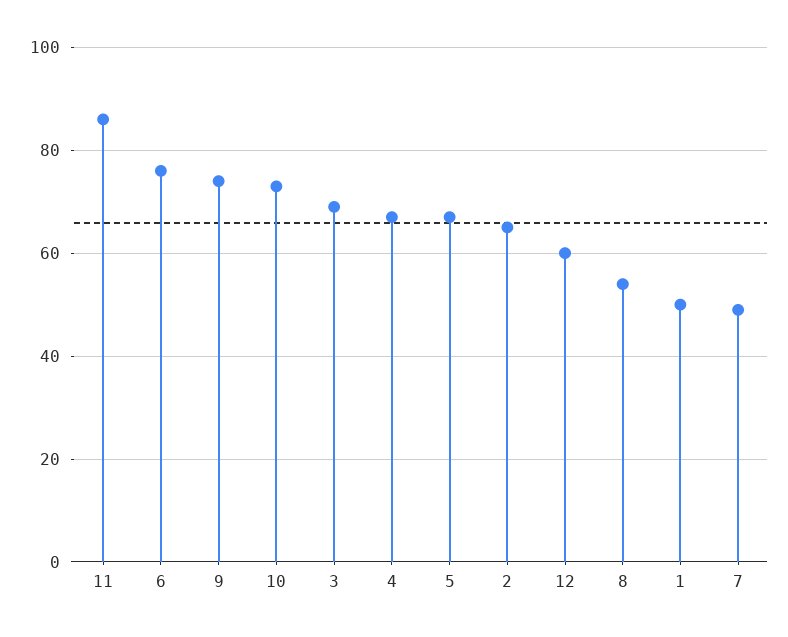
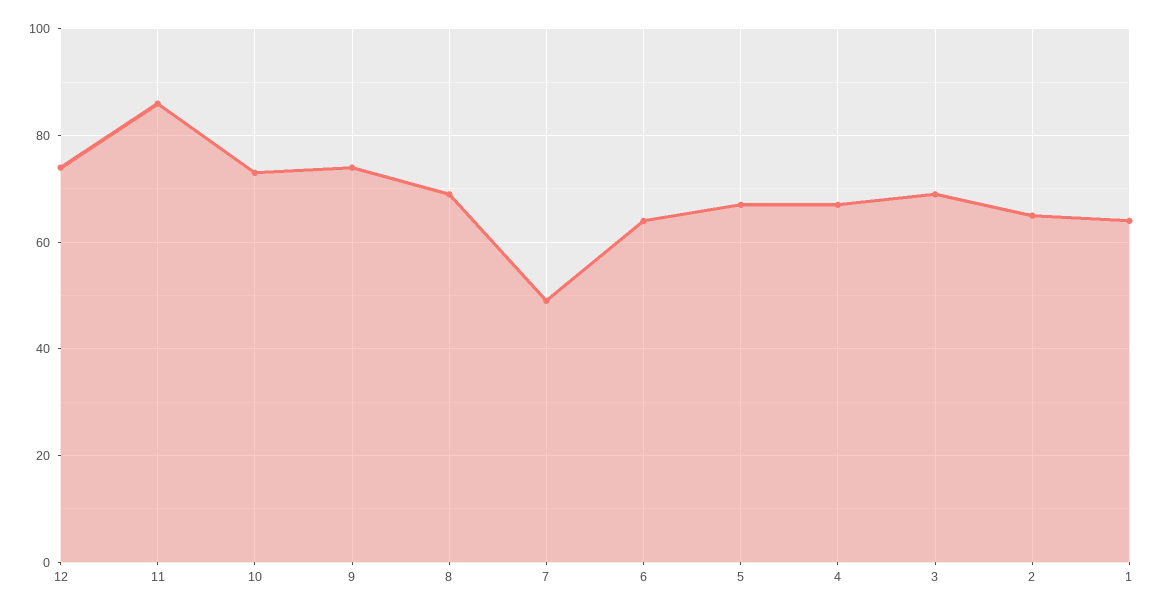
6: 75 -> 65
12: 60 -> 75
8: 55 -> 70
1: 50 -> 65

